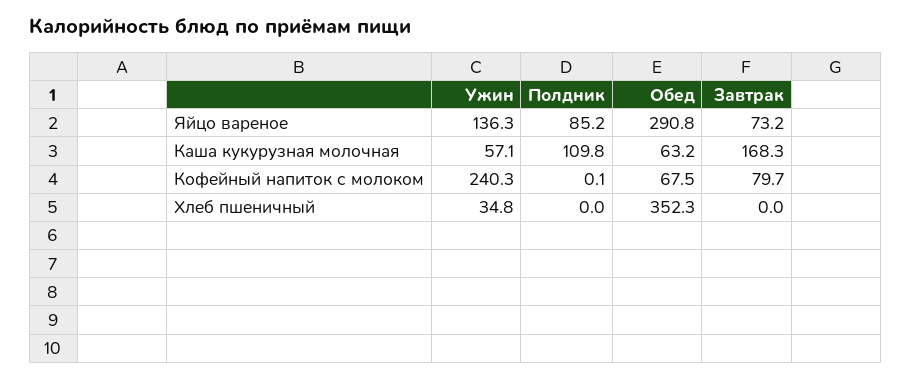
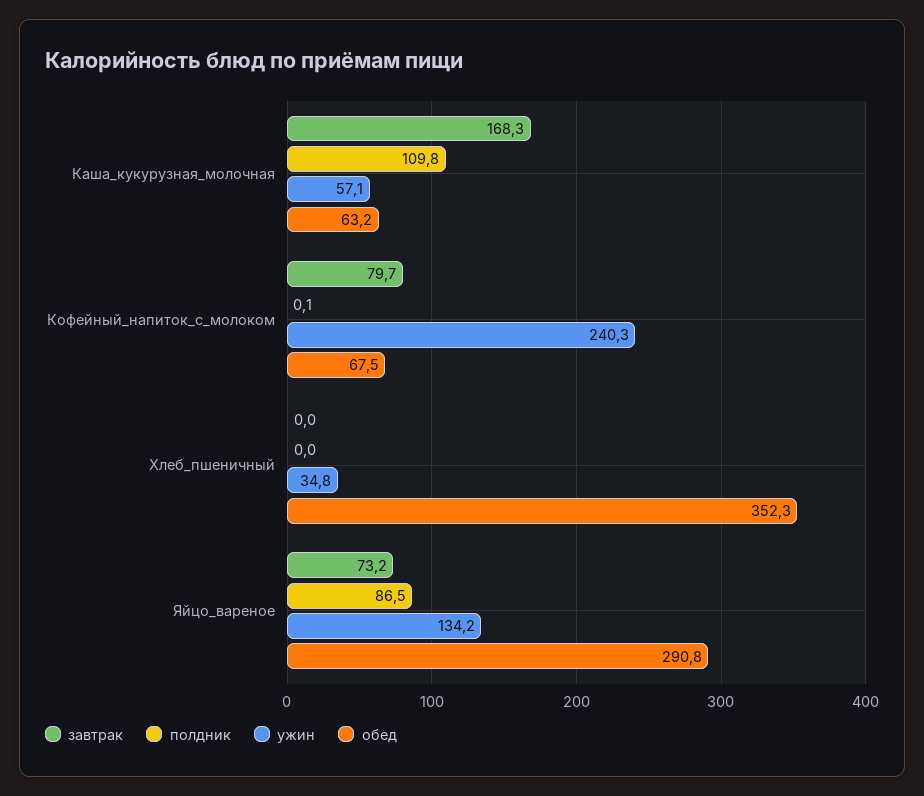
Ужин, Яйцо вареное: 136.3 -> 134.2
Полдник, Яйцо вареное: 85.2 -> 86.5

